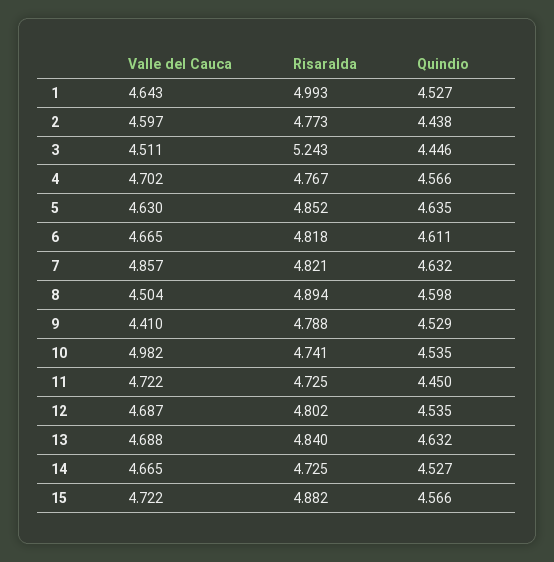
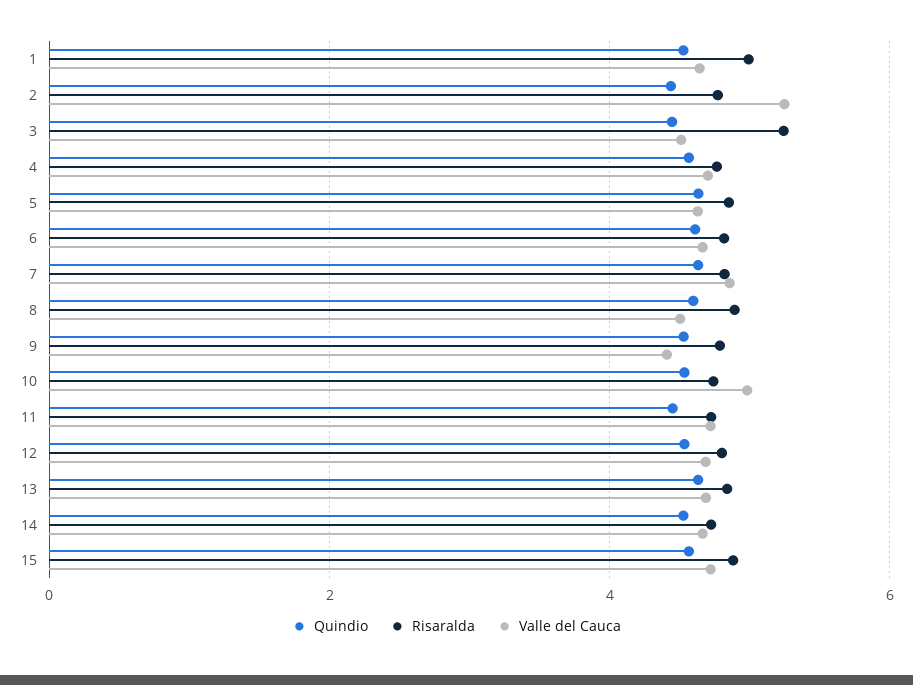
Valle del Cauca, 2: 4.597 -> 5.2

